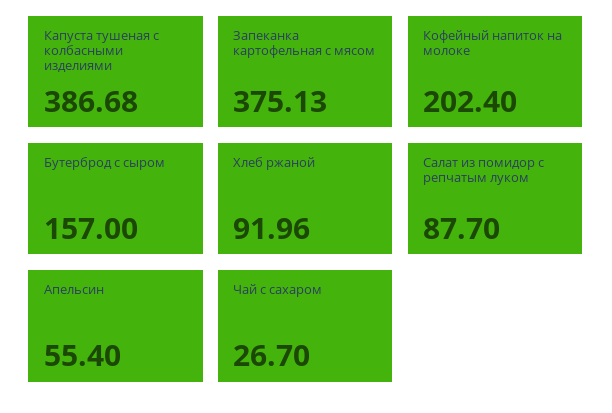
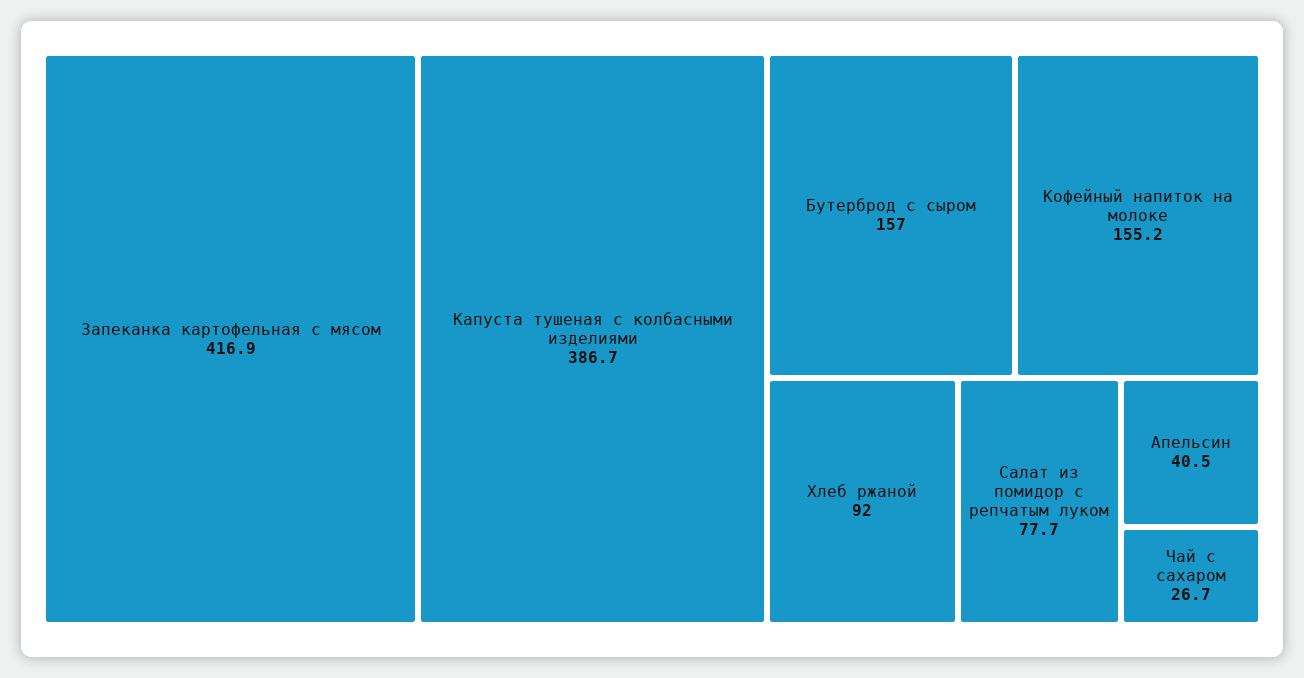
Запеканка картофельная с мясом: 375.13 -> 416.9
Кофейный напиток на молоке: 202.4 -> 155.2
Салат из помидор с репчатым луком: 87.7 -> 77.7
Апельсин: 55.4 -> 40.5

